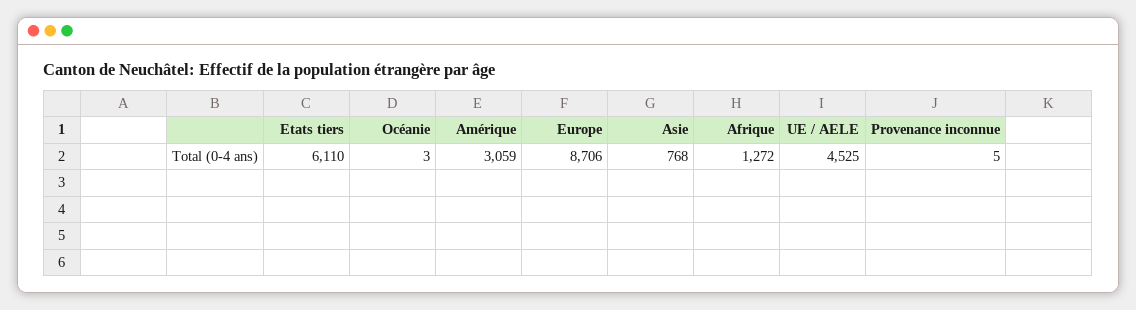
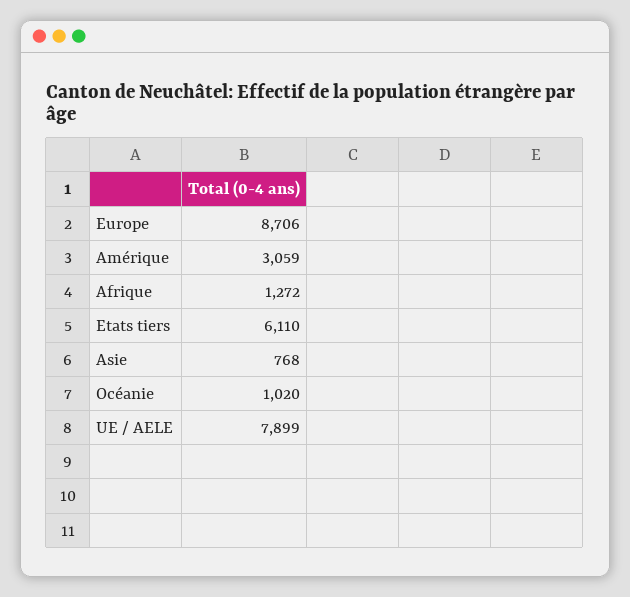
Océanie: 3 -> 1020
UE / AELE: 4525 -> 7899
Provenance inconnue: 5 -> none

